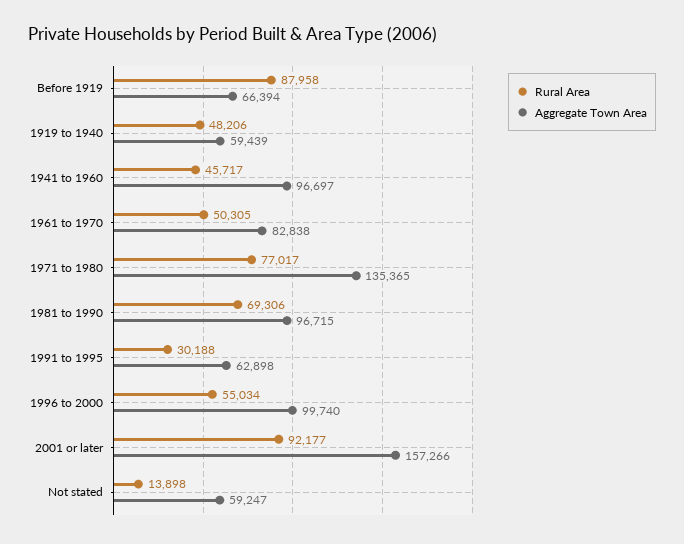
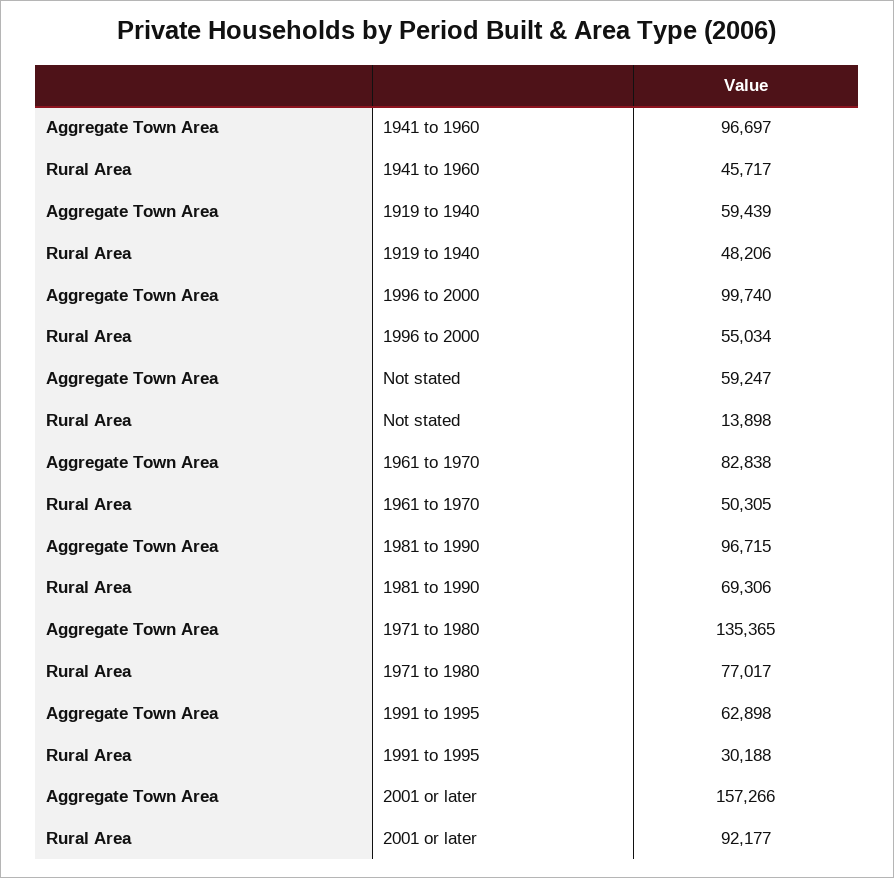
Rural Area, Before 1919: 87958 -> none
Aggregate Town Area, Before 1919: 66394 -> none

